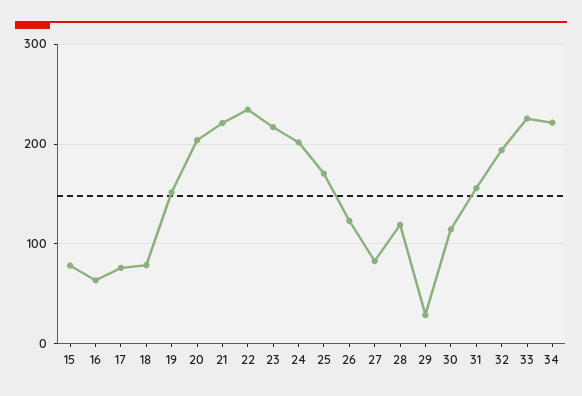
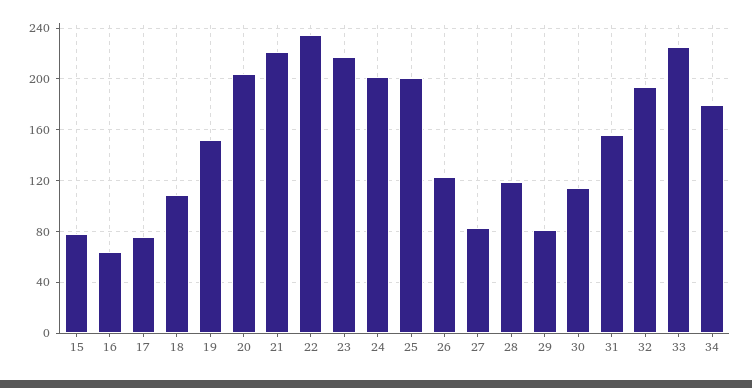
18: 80 -> 110
25: 170 -> 200
29: 30 -> 80
34: 220 -> 180

